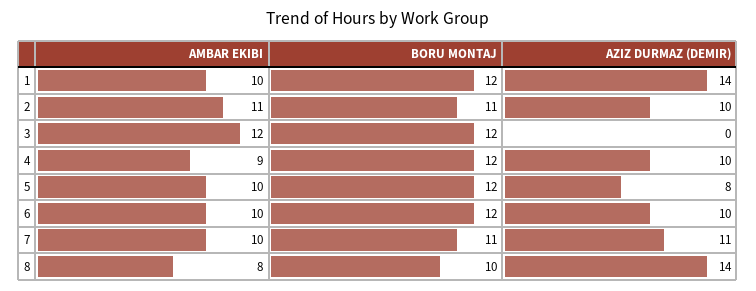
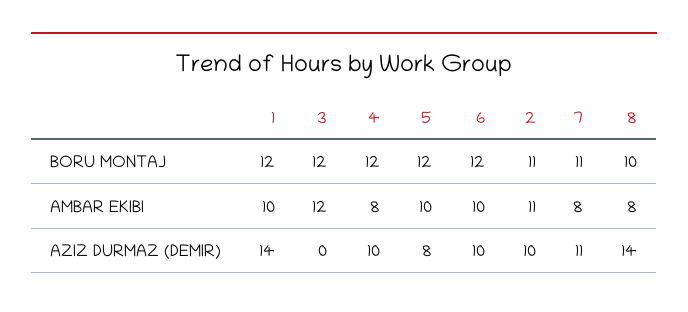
AMBAR EKIBI, 4: 9 -> 8
AMBAR EKIBI, 7: 10 -> 8

